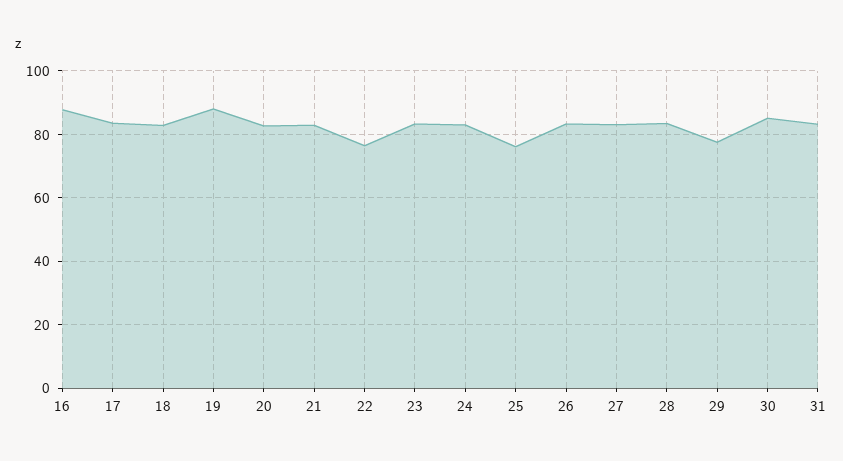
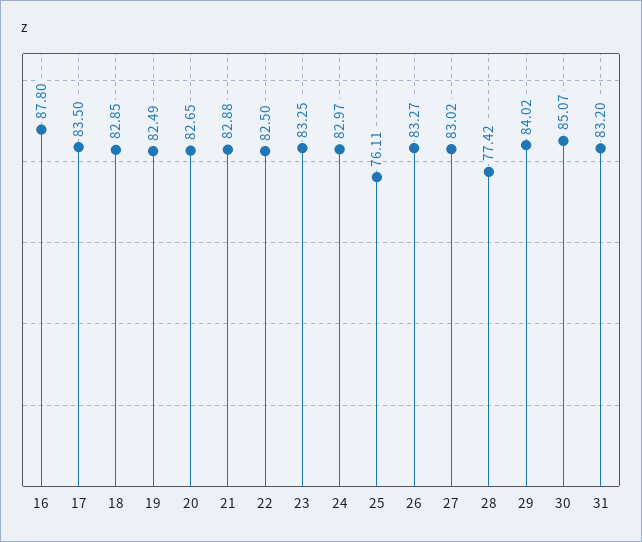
19: 88 -> 82.49
22: 76 -> 82.5
28: 84 -> 77.42
29: 78 -> 84.02

